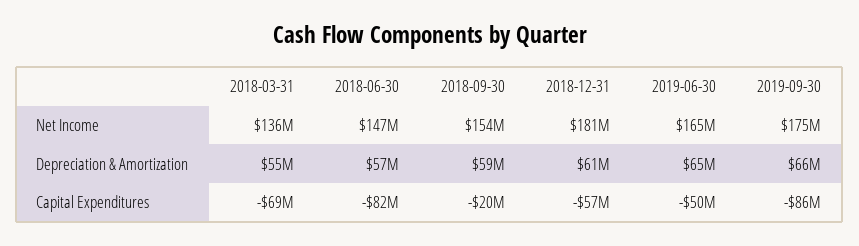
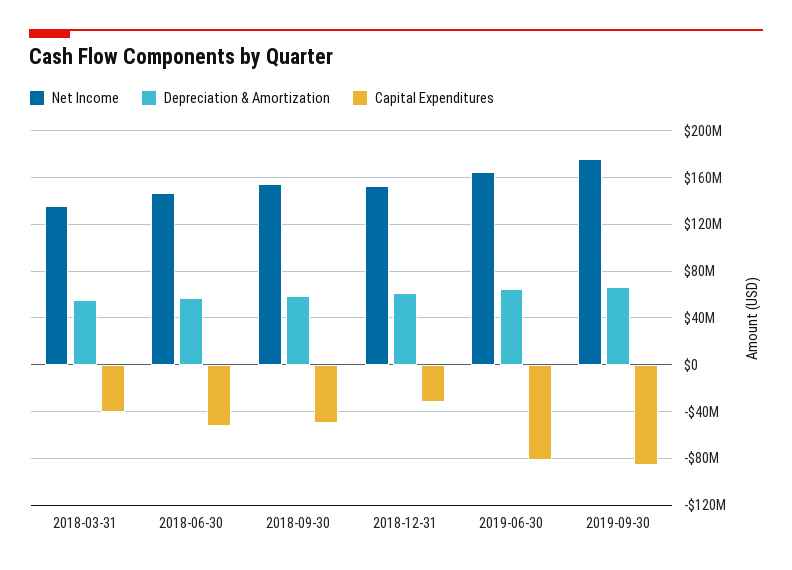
Net Income, 2018-12-31: 181000000 -> 150000000
Capital Expenditures, 2018-03-31: -69000000 -> -40000000
Capital Expenditures, 2018-06-30: -82000000 -> -50000000
Capital Expenditures, 2018-09-30: -20000000 -> -50000000
Capital Expenditures, 2018-12-31: -57000000 -> -30000000
Capital Expenditures, 2019-06-30: -50000000 -> -80000000

